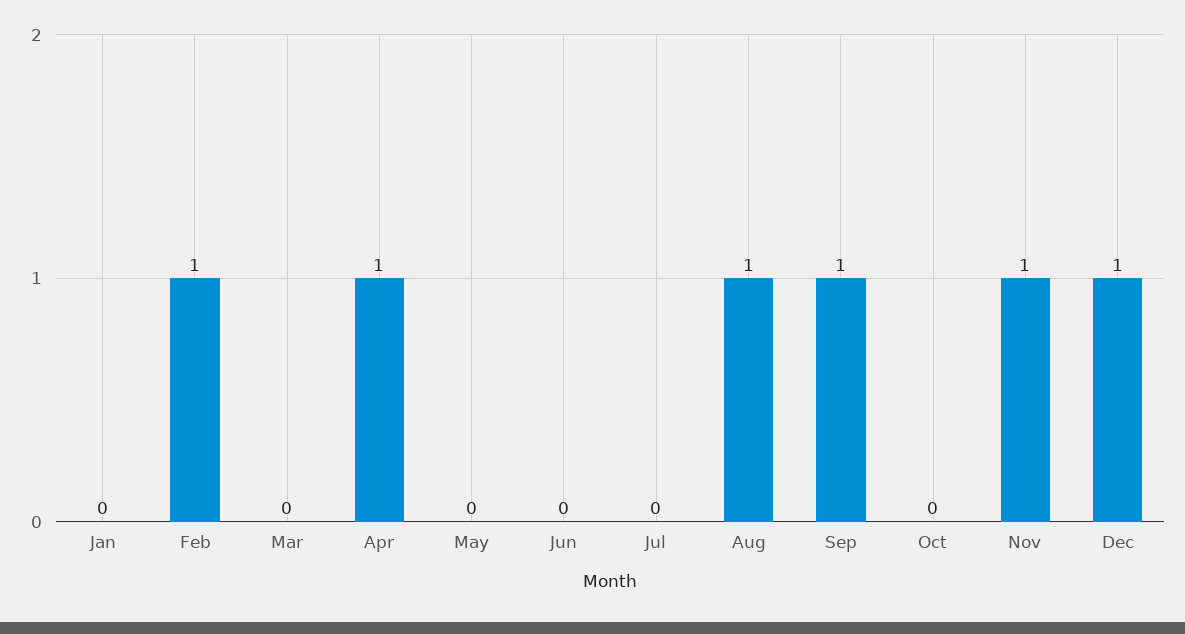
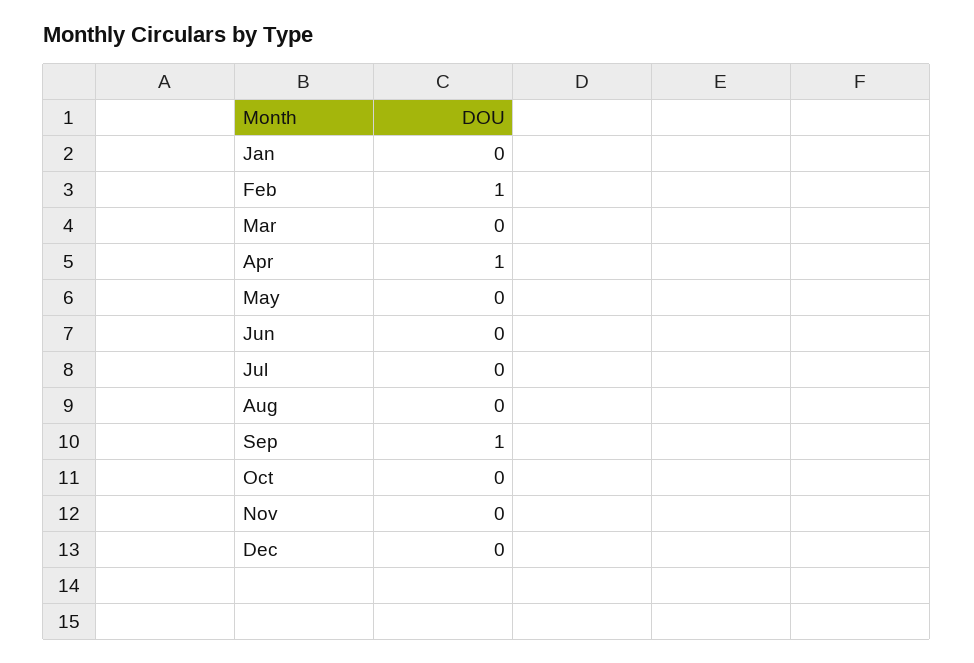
Aug: 1 -> 0
Nov: 1 -> 0
Dec: 1 -> 0

